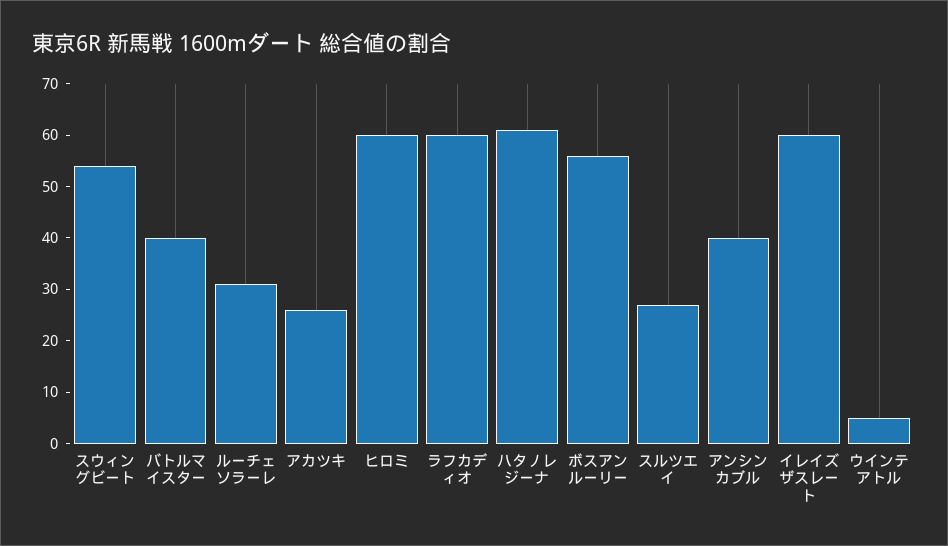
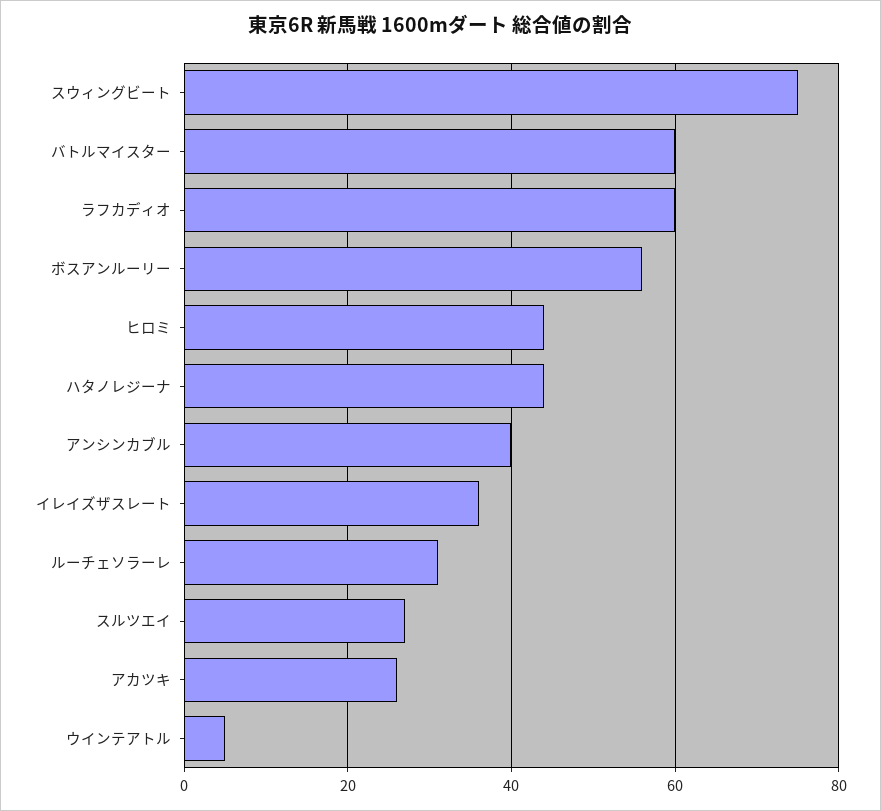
スウィングビート: 55 -> 75
バトルマイスター: 40 -> 60
ヒロミ: 60 -> 45
ハタノレジーナ: 60 -> 45
イレイズザスレート: 60 -> 35

